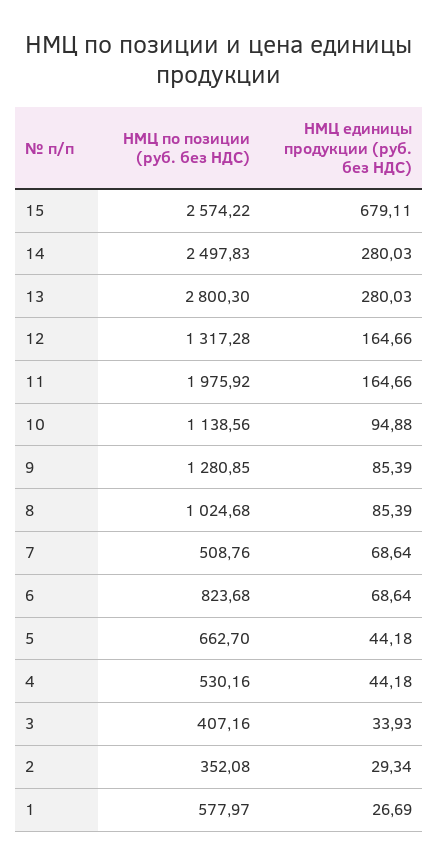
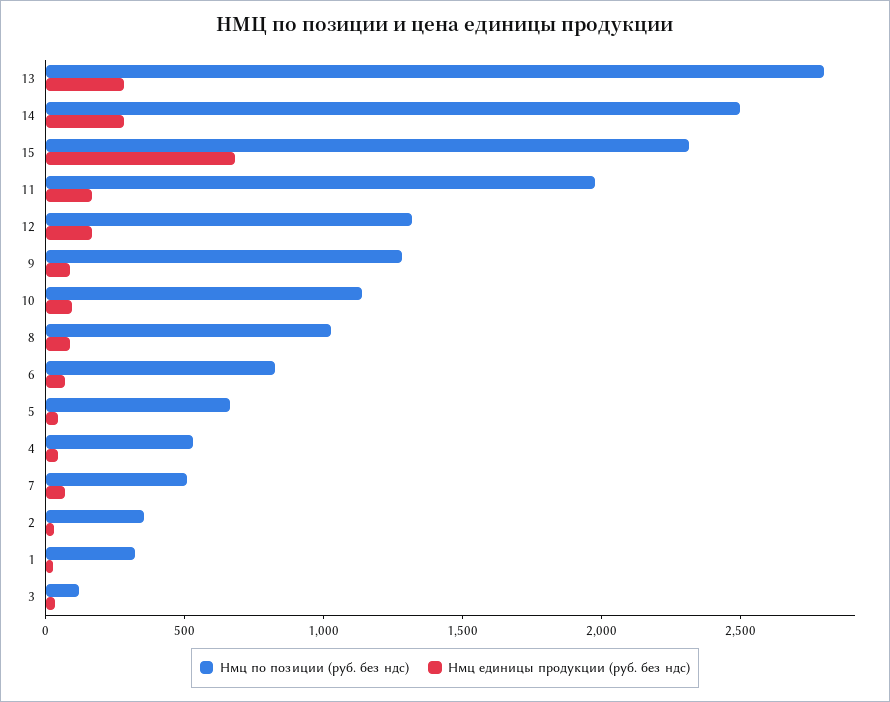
НМЦ по позиции (руб. без НДС), 15: 2574.22 -> 2300
НМЦ по позиции (руб. без НДС), 3: 407.16 -> 100
НМЦ по позиции (руб. без НДС), 1: 577.97 -> 300

